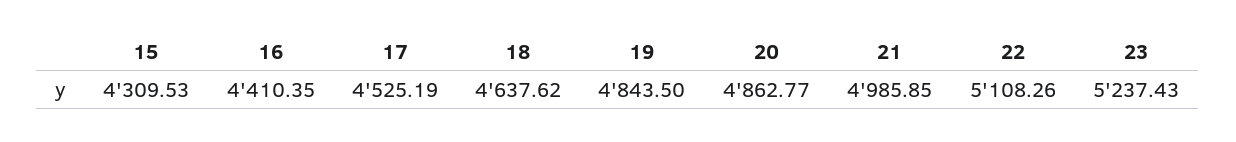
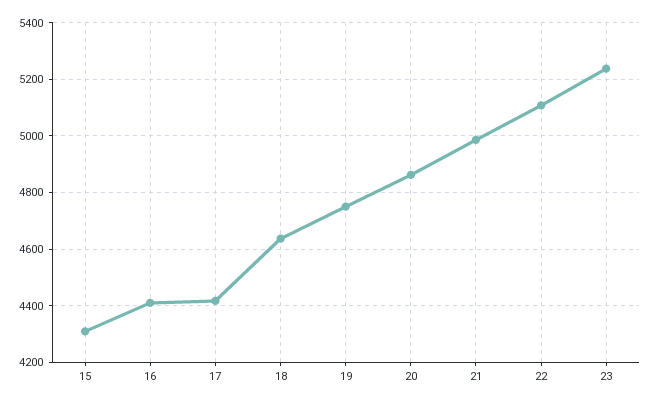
17: 4525.19 -> 4425
19: 4843.5 -> 4750

